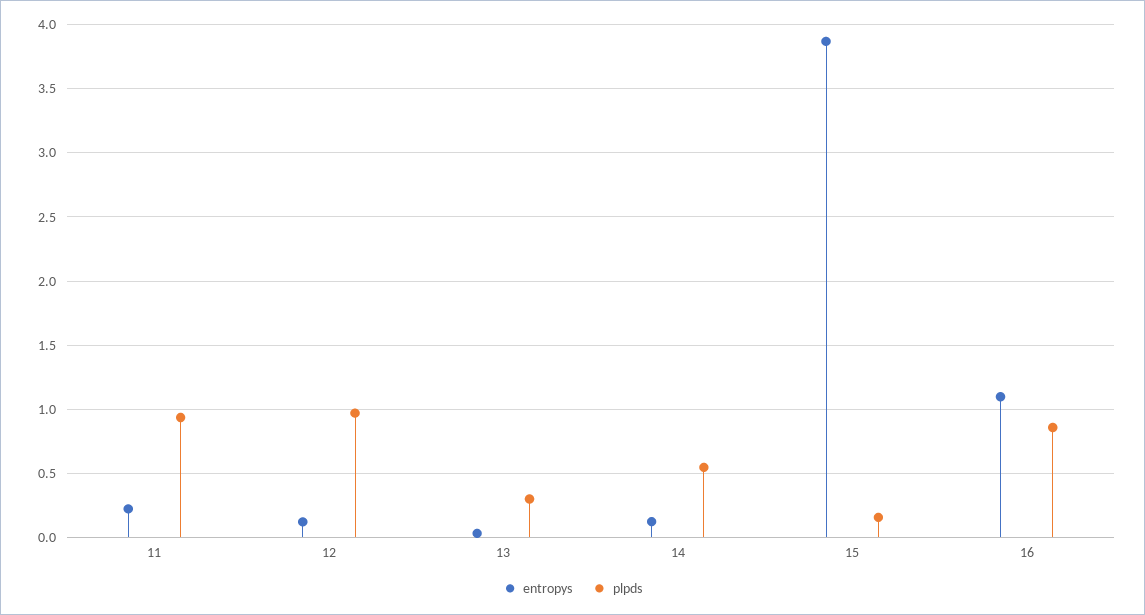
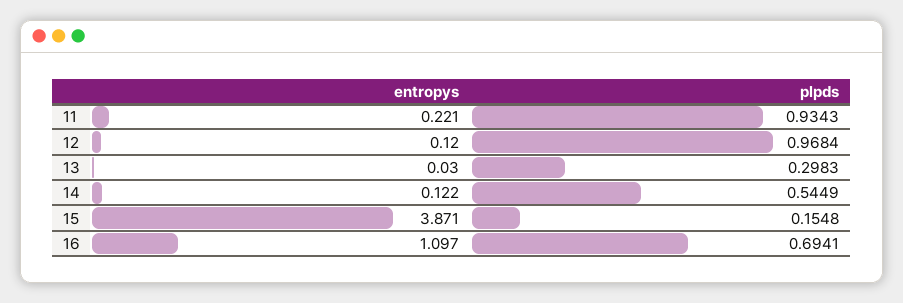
plpds, 16: 0.85 -> 0.6941

